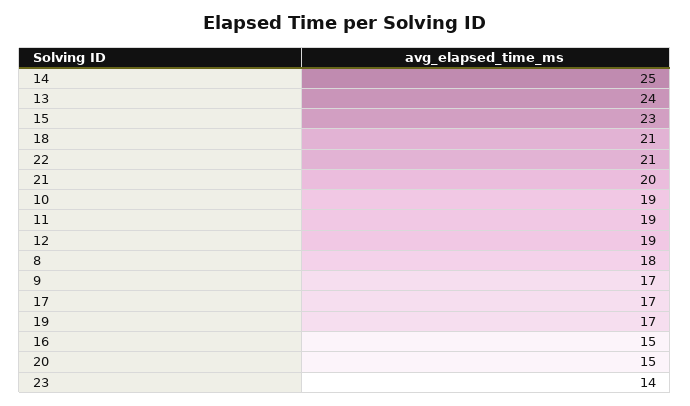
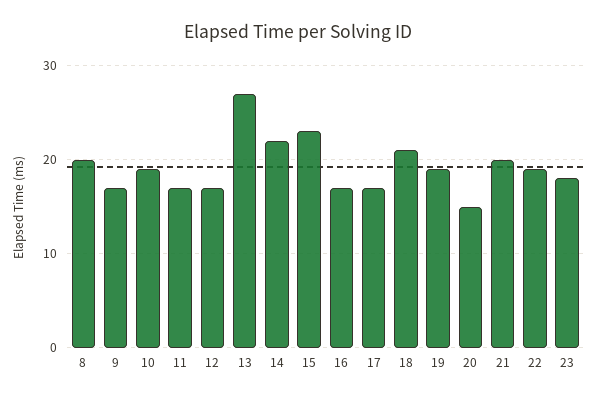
14: 25 -> 22
13: 24 -> 27
22: 21 -> 19
11: 19 -> 17
12: 19 -> 17
8: 18 -> 20
19: 17 -> 19
16: 15 -> 17
23: 14 -> 18

